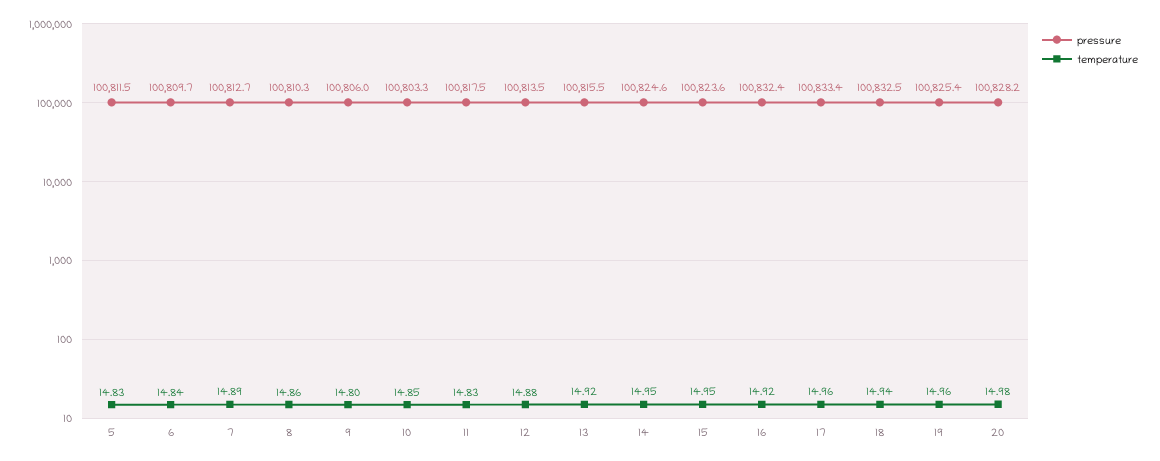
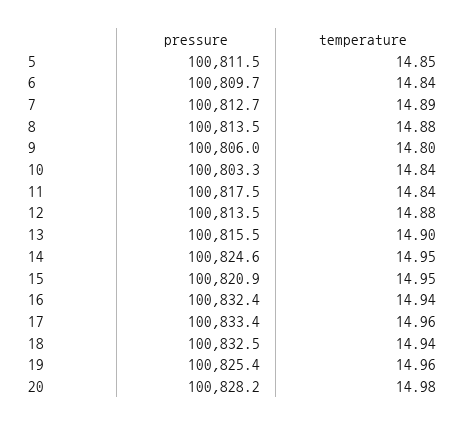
temperature, 5: 14.83 -> 14.85
pressure, 8: 100810.3 -> 100813.5
temperature, 8: 14.86 -> 14.88
temperature, 10: 14.85 -> 14.84
temperature, 11: 14.83 -> 14.84
temperature, 13: 14.92 -> 14.9
pressure, 15: 100823.6 -> 100820.9
temperature, 16: 14.92 -> 14.94

